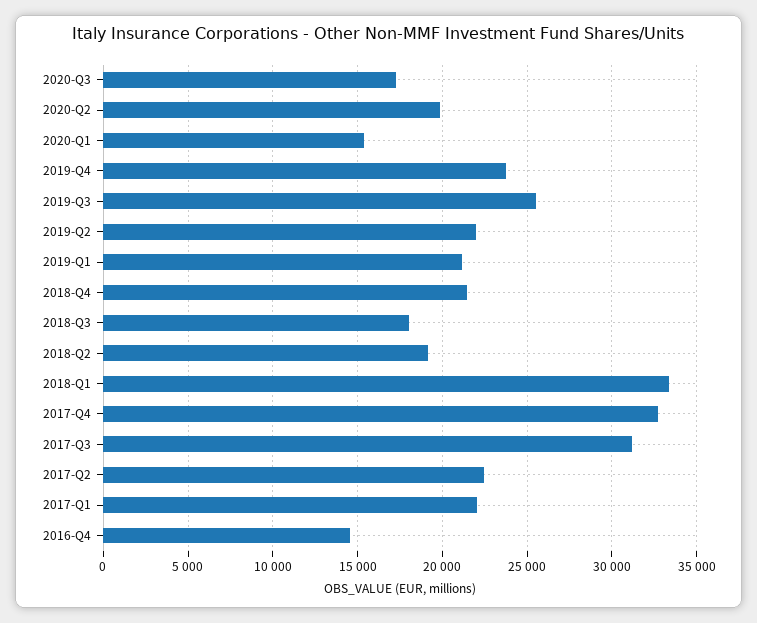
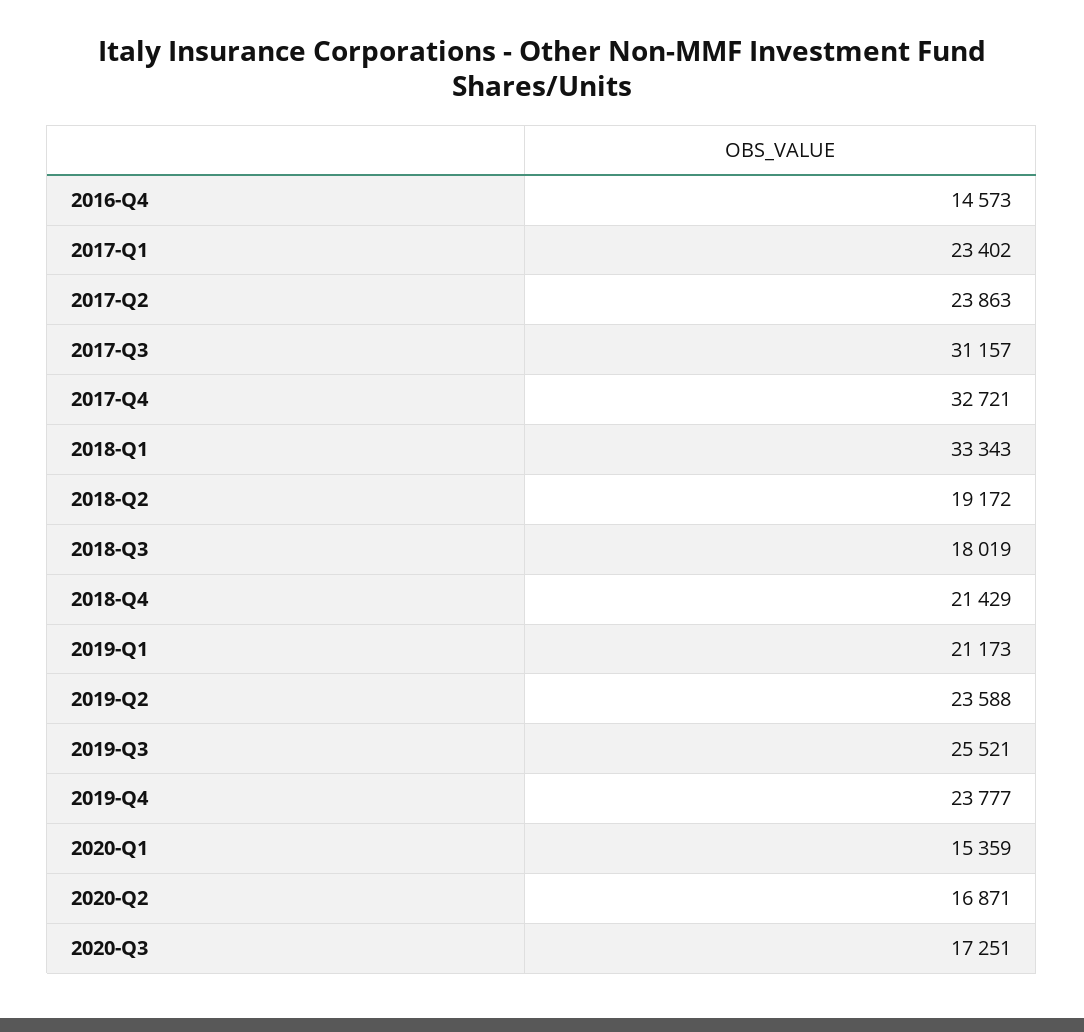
2020-Q2: 20000 -> 16871
2019-Q2: 22000 -> 23588
2017-Q2: 22500 -> 23863
2017-Q1: 22000 -> 23402

